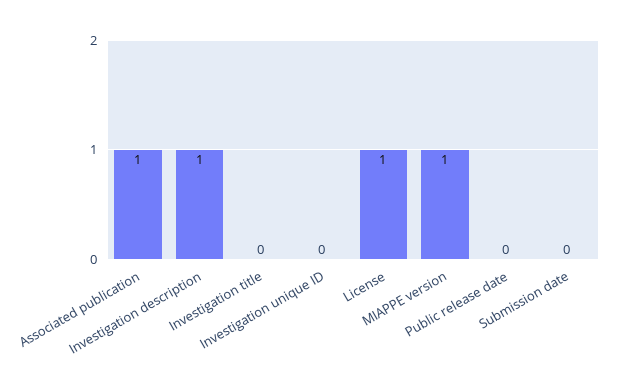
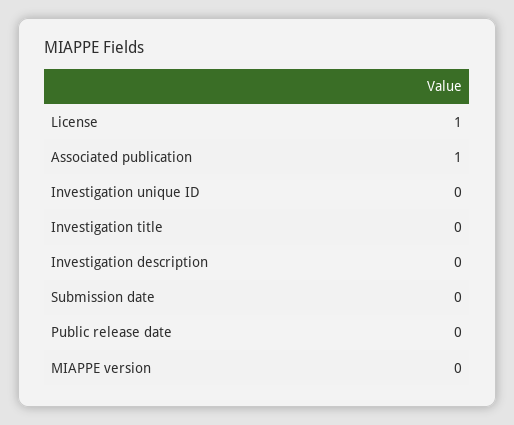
Investigation description: 1 -> 0
MIAPPE version: 1 -> 0

